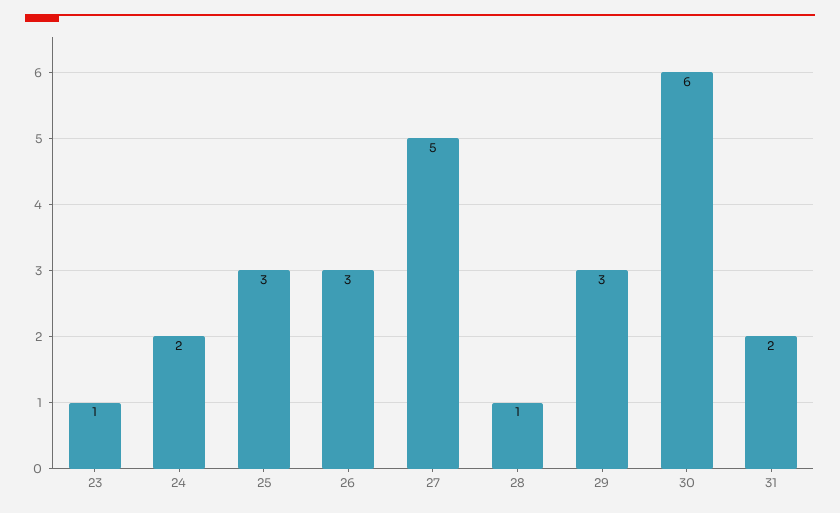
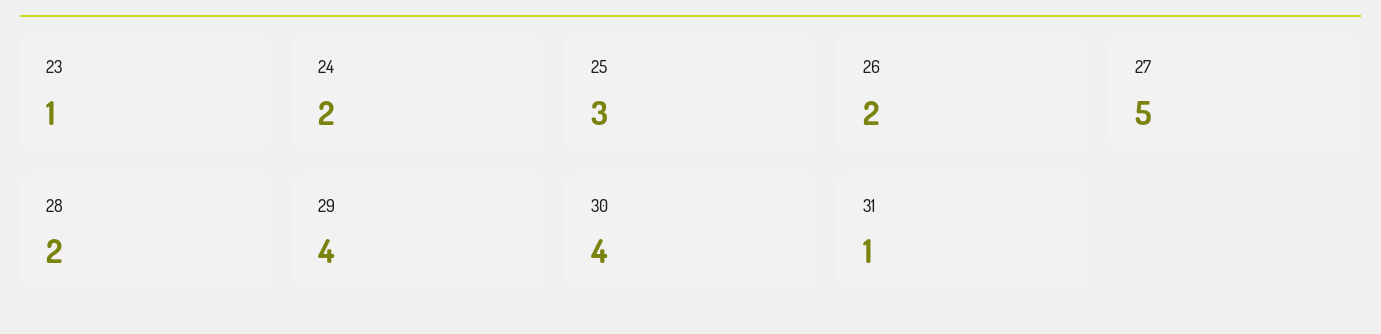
26: 3 -> 2
28: 1 -> 2
29: 3 -> 4
30: 6 -> 4
31: 2 -> 1

